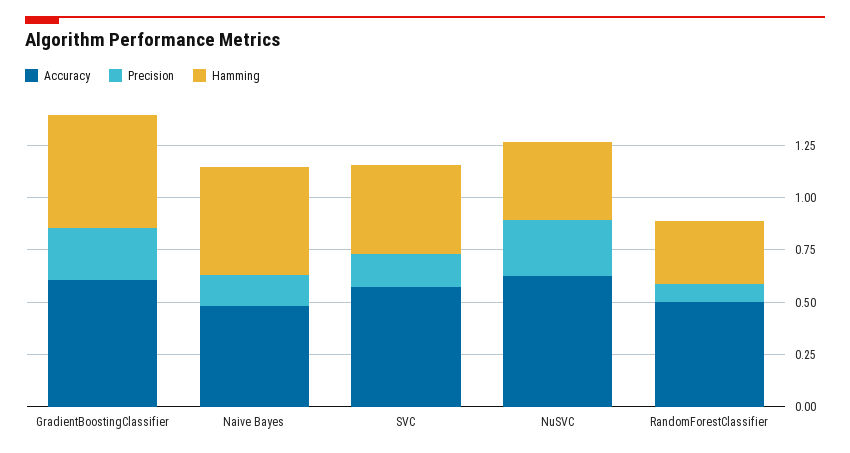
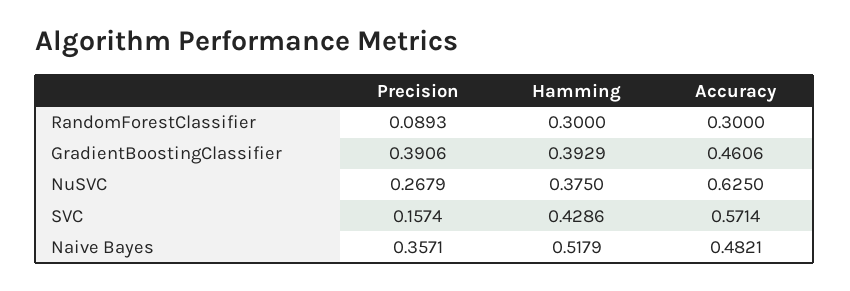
Accuracy, GradientBoostingClassifier: 0.6 -> 0.4606
Precision, GradientBoostingClassifier: 0.25 -> 0.3906
Hamming, GradientBoostingClassifier: 0.55 -> 0.3929
Precision, Naive Bayes: 0.15 -> 0.3571
Accuracy, RandomForestClassifier: 0.5 -> 0.3

